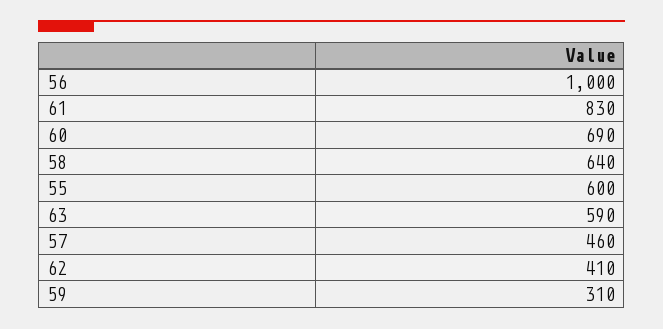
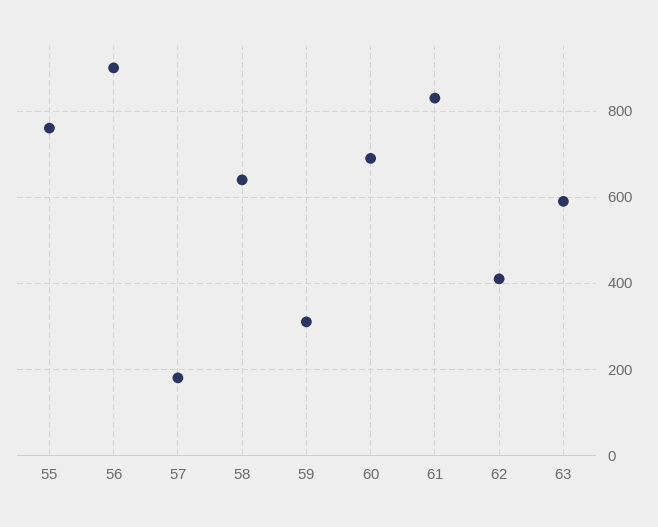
56: 1000 -> 900
55: 600 -> 760
57: 460 -> 180

